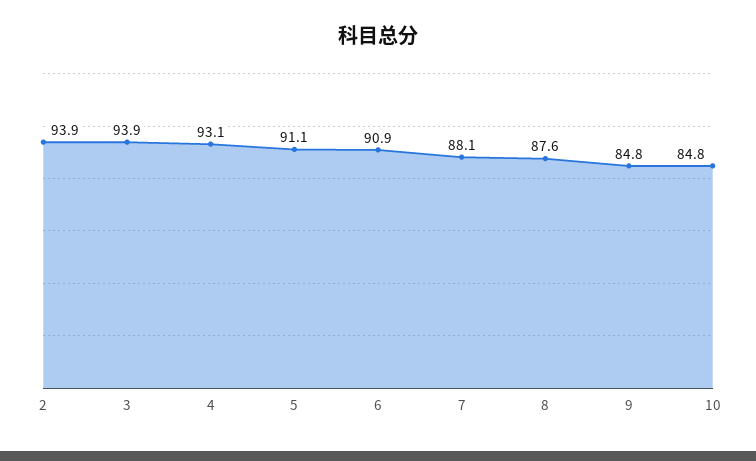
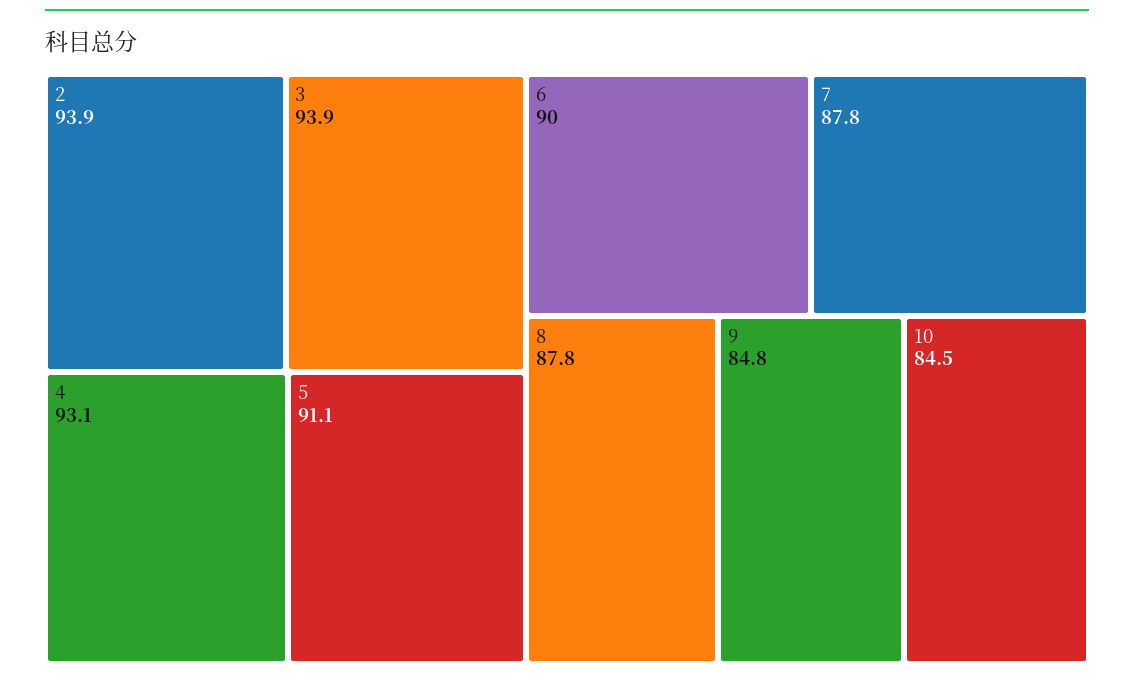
6: 90.9 -> 90
7: 88.1 -> 87.8
8: 87.6 -> 87.8
10: 84.8 -> 84.5

